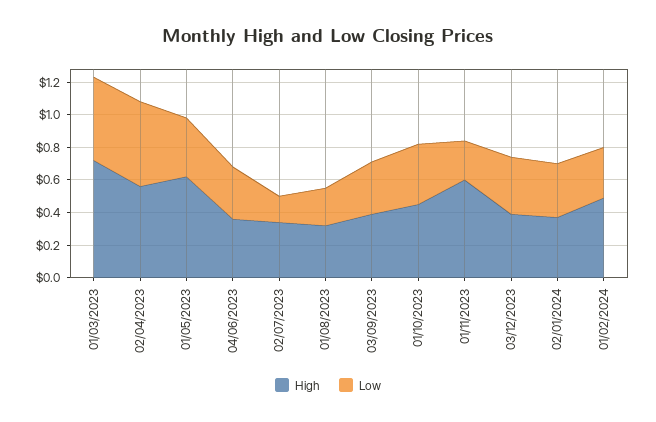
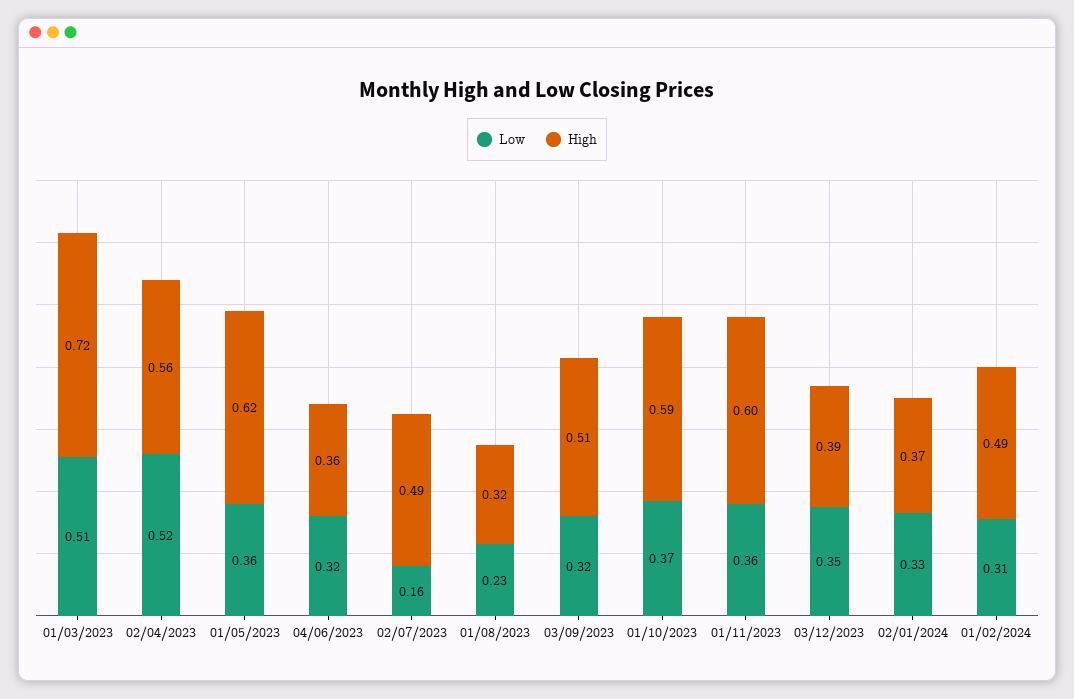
High, 02/07/2023: 0.35 -> 0.49
High, 03/09/2023: 0.4 -> 0.51
High, 01/10/2023: 0.45 -> 0.59
Low, 01/11/2023: 0.25 -> 0.36

